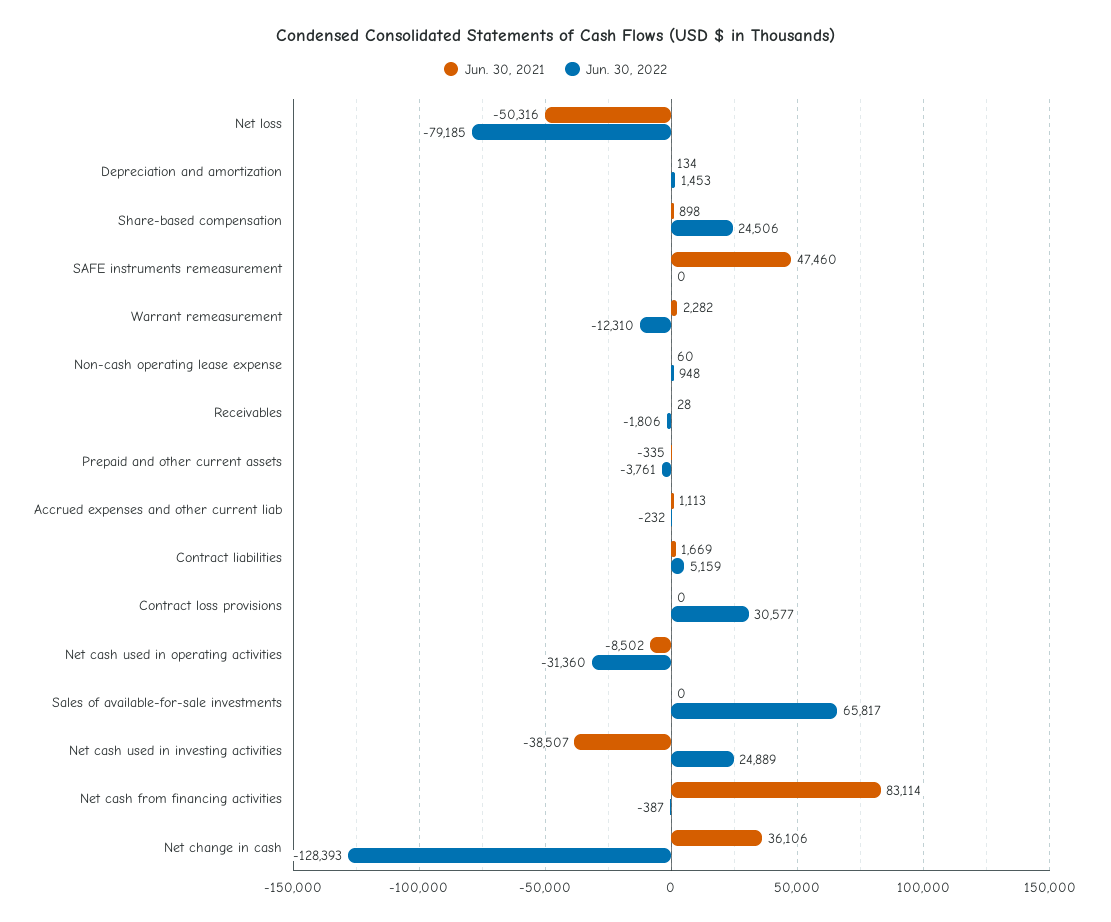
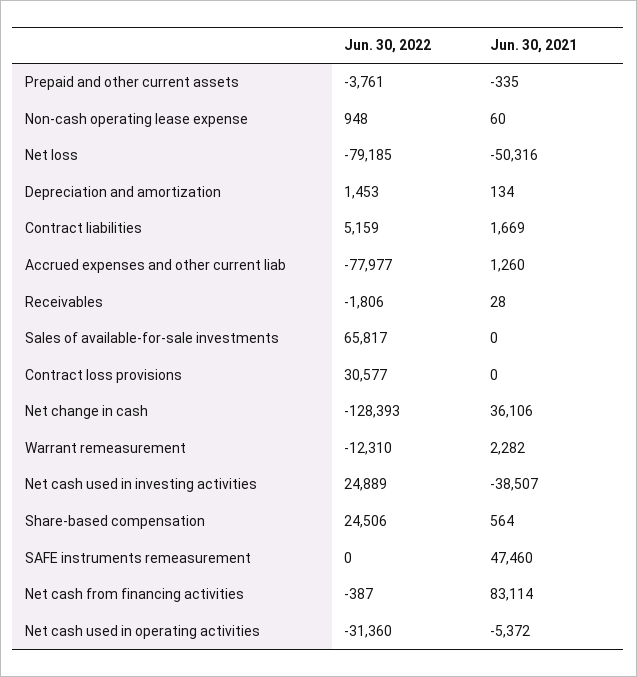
Jun. 30, 2021, Share-based compensation: 898 -> 564
Jun. 30, 2021, Accrued expenses and other current liab: 1113 -> 1260
Jun. 30, 2022, Accrued expenses and other current liab: -232 -> -77977
Jun. 30, 2021, Net cash used in operating activities: -8502 -> -5372

